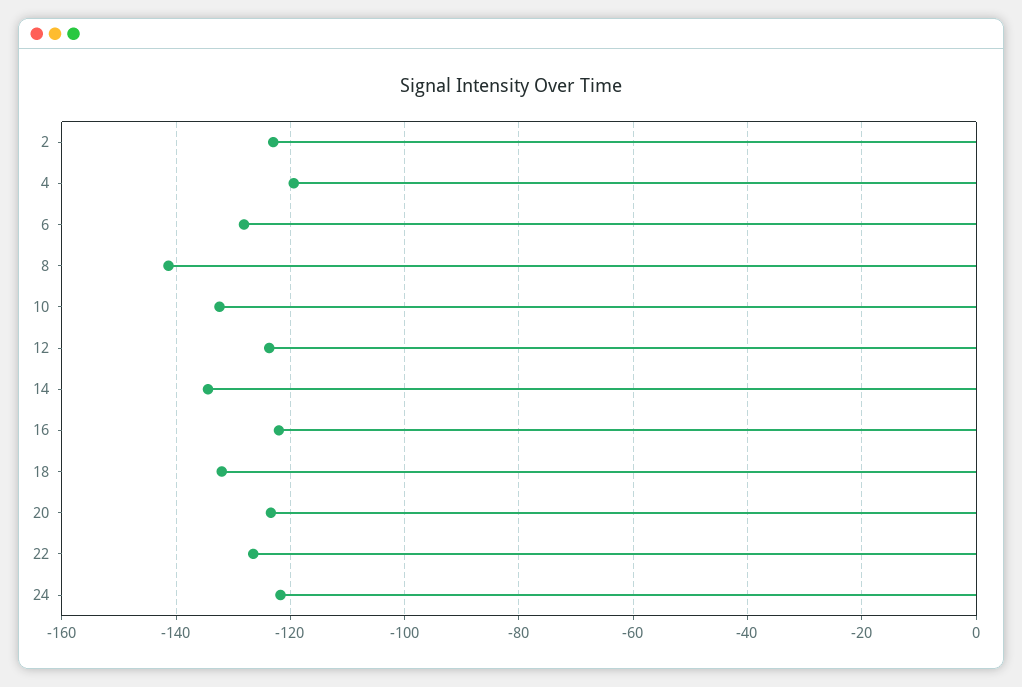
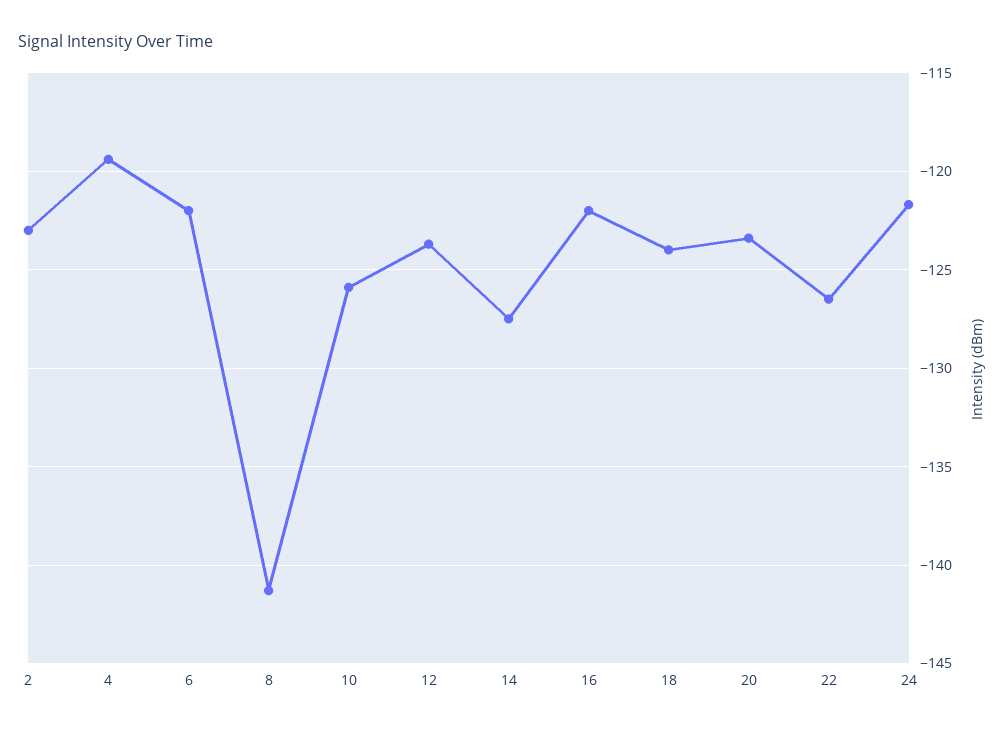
6: -128 -> -122
10: -132 -> -126
14: -134 -> -127.5
18: -132 -> -124

